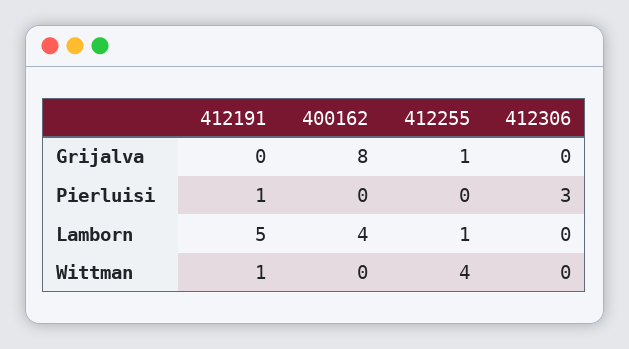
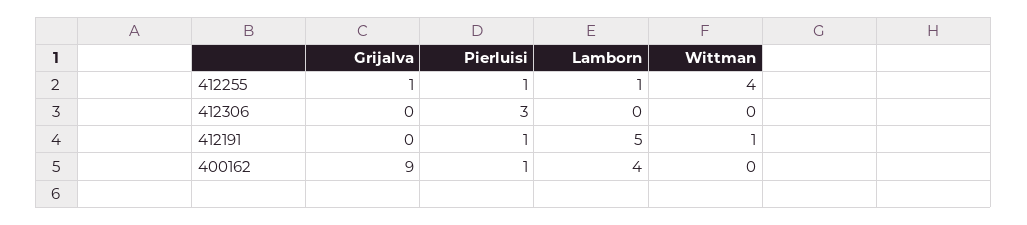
400162, Grijalva: 8 -> 9
400162, Pierluisi: 0 -> 1
412255, Pierluisi: 0 -> 1

